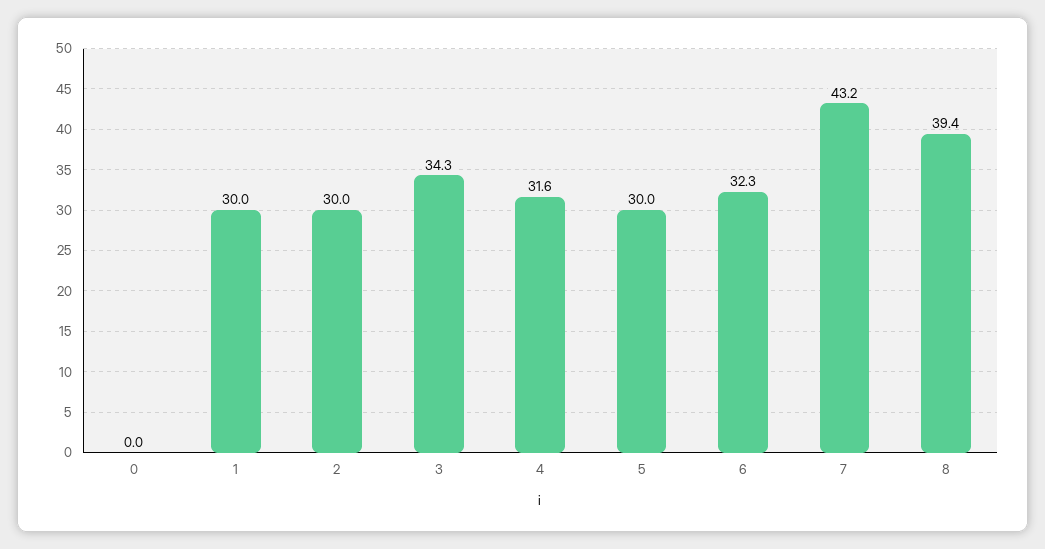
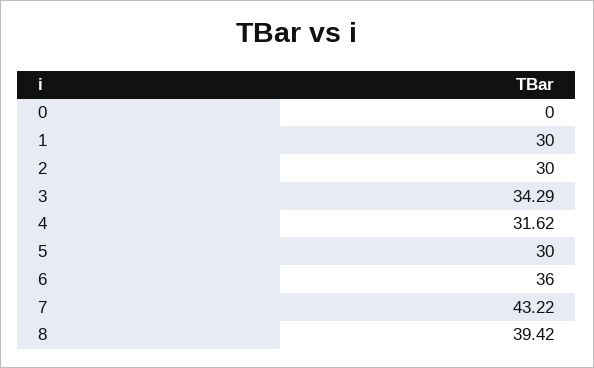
6: 32.3 -> 36

